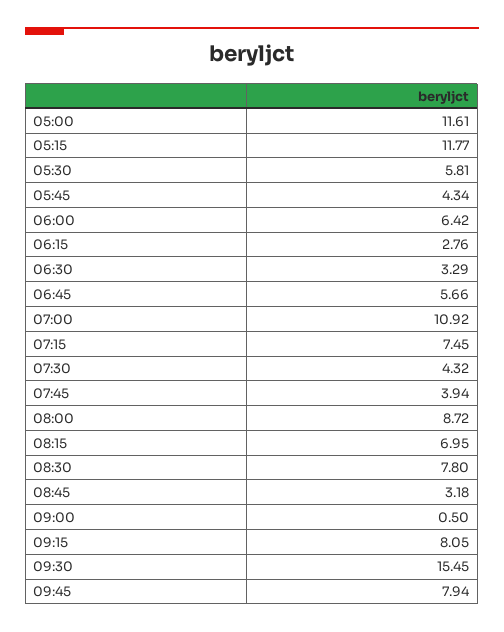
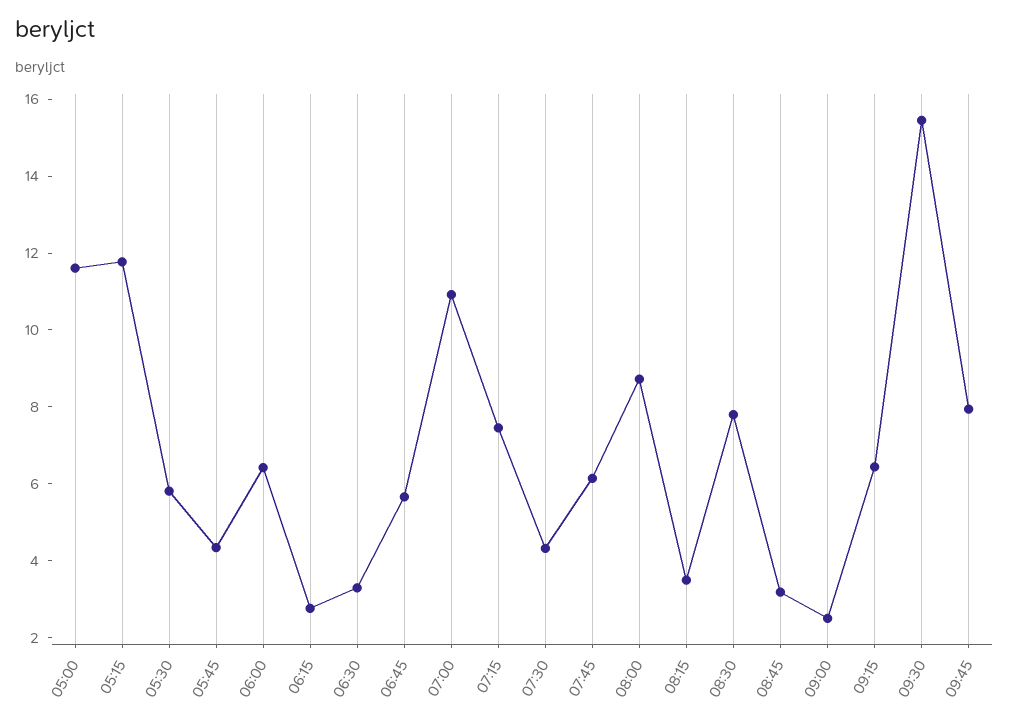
07:45: 3.94 -> 6
08:15: 6.95 -> 3.5
09:00: 0.5 -> 2.5
09:15: 8.05 -> 6.5

